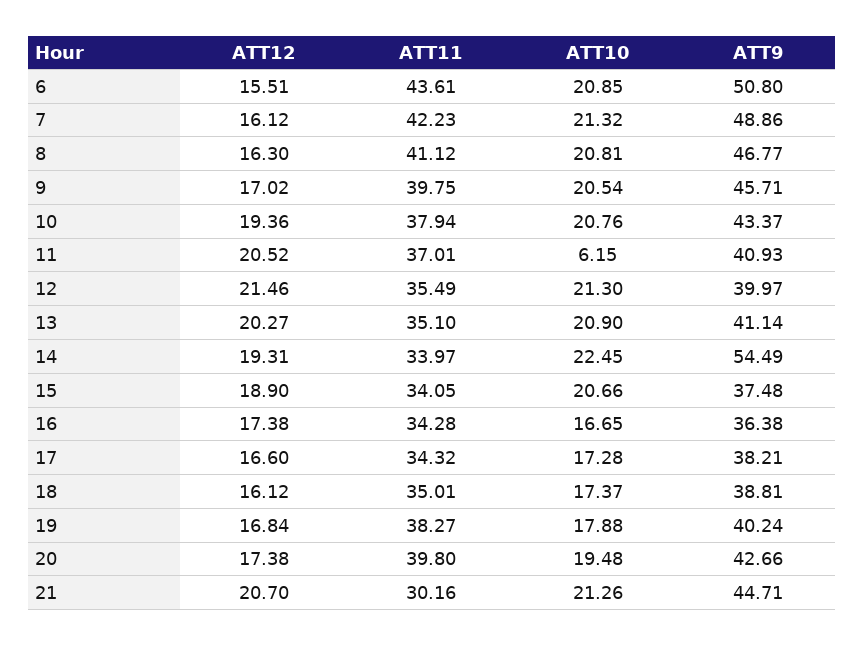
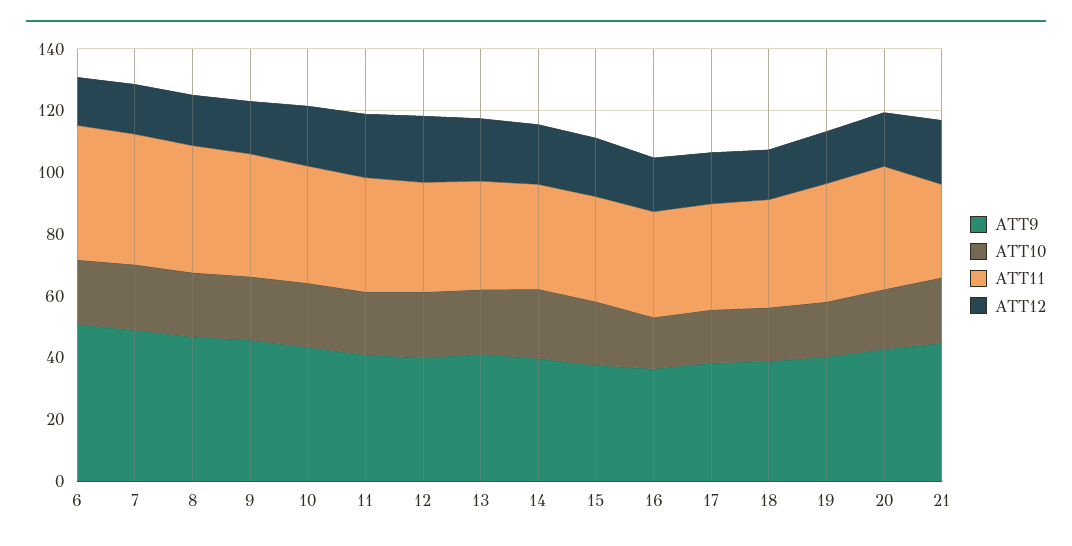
ATT10, 11: 6.15 -> 20
ATT9, 14: 54.49 -> 40

